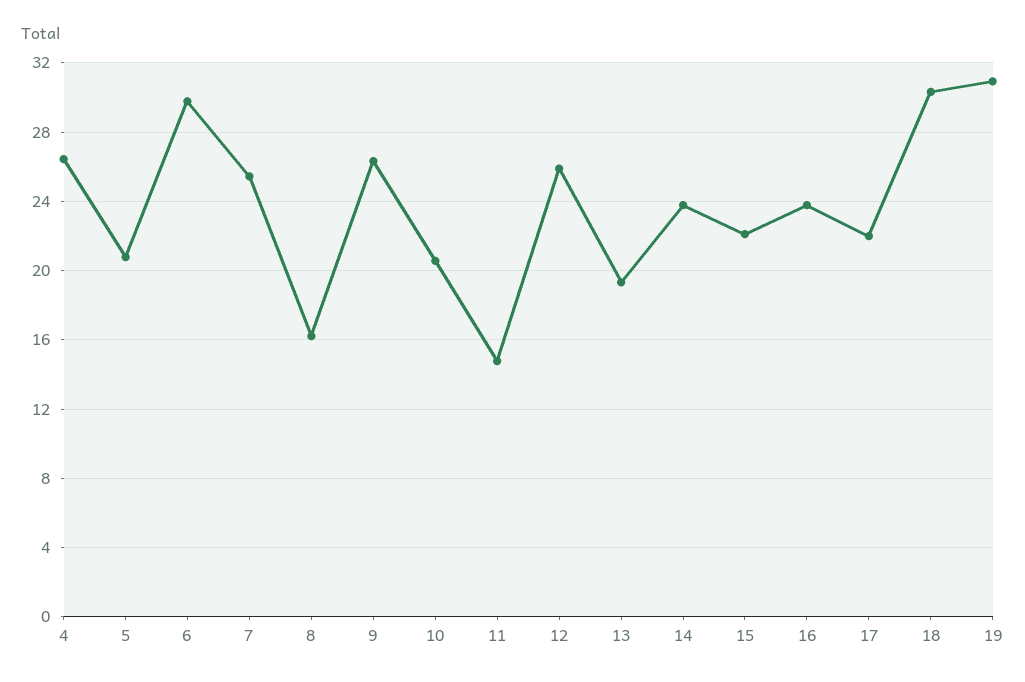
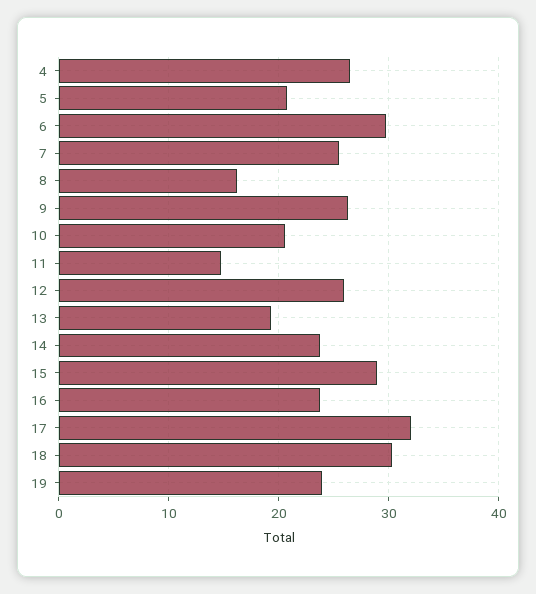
15: 22 -> 29
17: 22 -> 32
19: 31 -> 24

